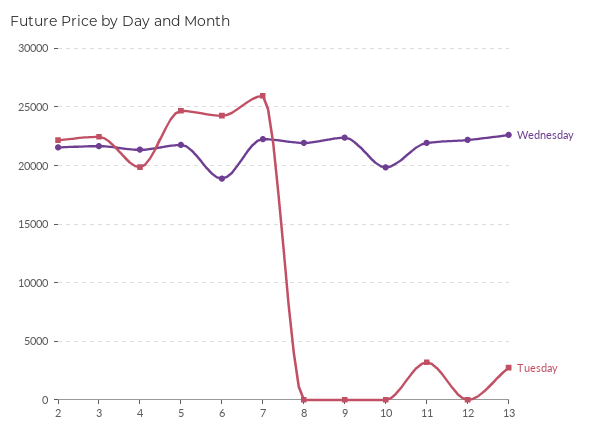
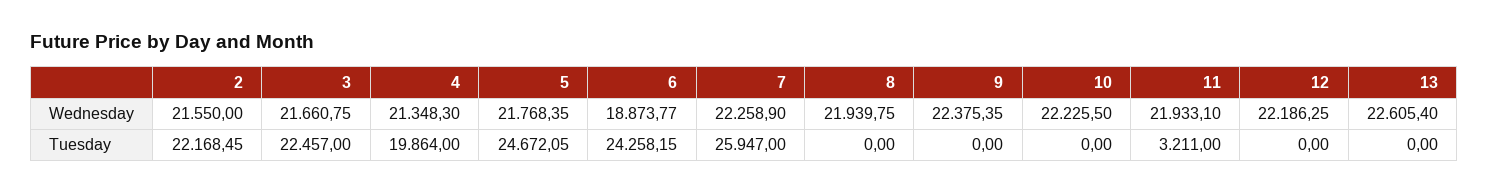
Wednesday, 10: 20000 -> 22225.5
Tuesday, 13: 3000 -> 0

